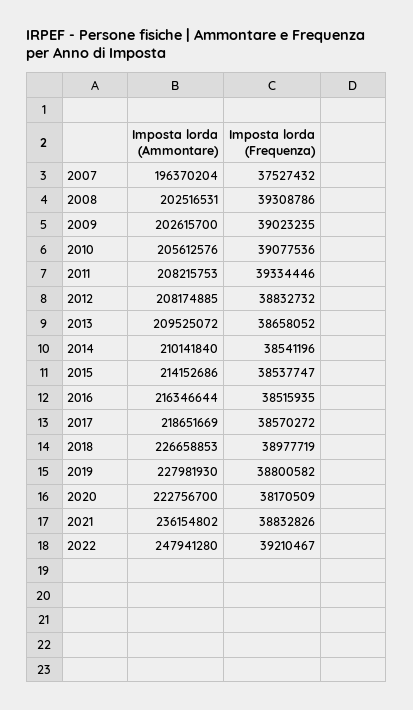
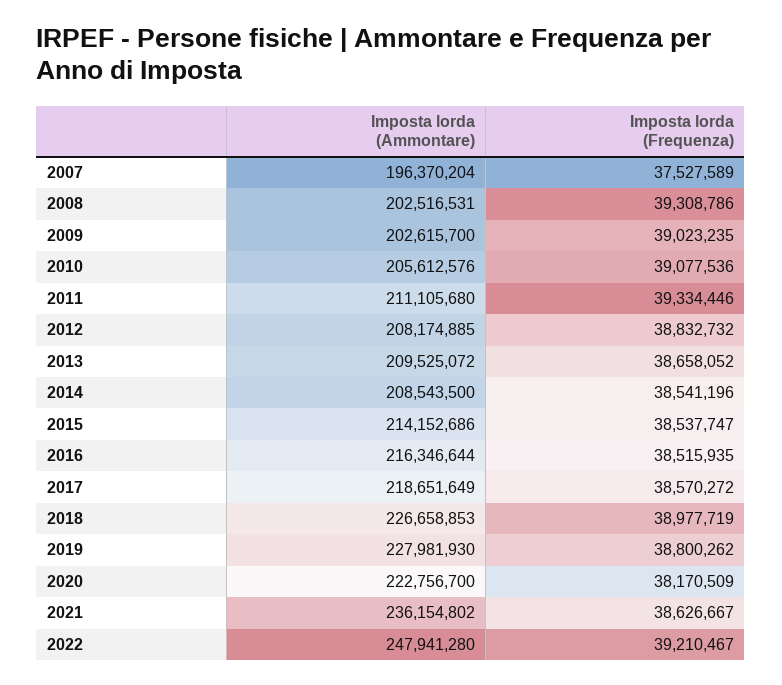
Imposta lorda (Frequenza), 2007: 37527432 -> 37527589
Imposta lorda (Ammontare), 2011: 208215753 -> 211105680
Imposta lorda (Ammontare), 2014: 210141840 -> 208543500
Imposta lorda (Ammontare), 2017: 218651669 -> 218651649
Imposta lorda (Frequenza), 2019: 38800582 -> 38800262
Imposta lorda (Frequenza), 2021: 38832826 -> 38626667

